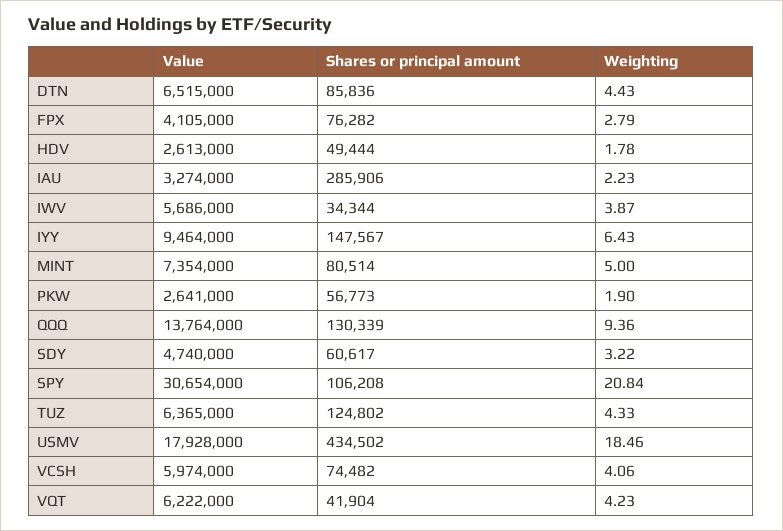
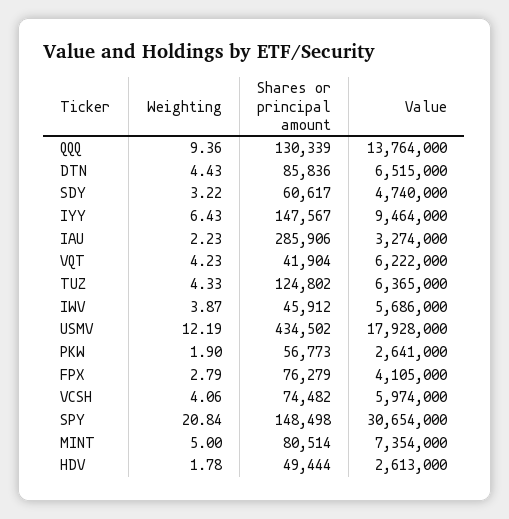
Shares or principal amount, FPX: 76282 -> 76279
Shares or principal amount, IWV: 34344 -> 45912
Shares or principal amount, SPY: 106208 -> 148498
Weighting, USMV: 18.46 -> 12.19

